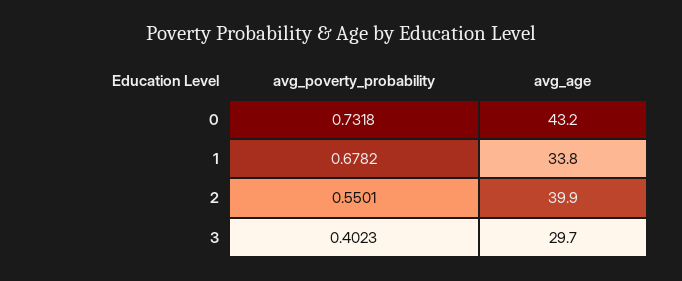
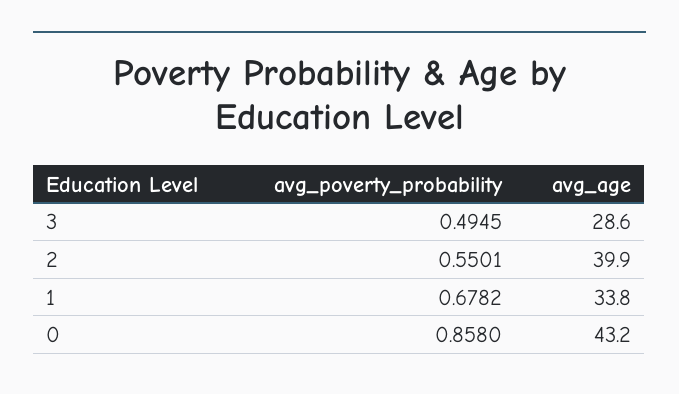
avg_poverty_probability, 0: 0.7318 -> 0.858
avg_poverty_probability, 3: 0.4023 -> 0.4945
avg_age, 3: 29.7 -> 28.6

